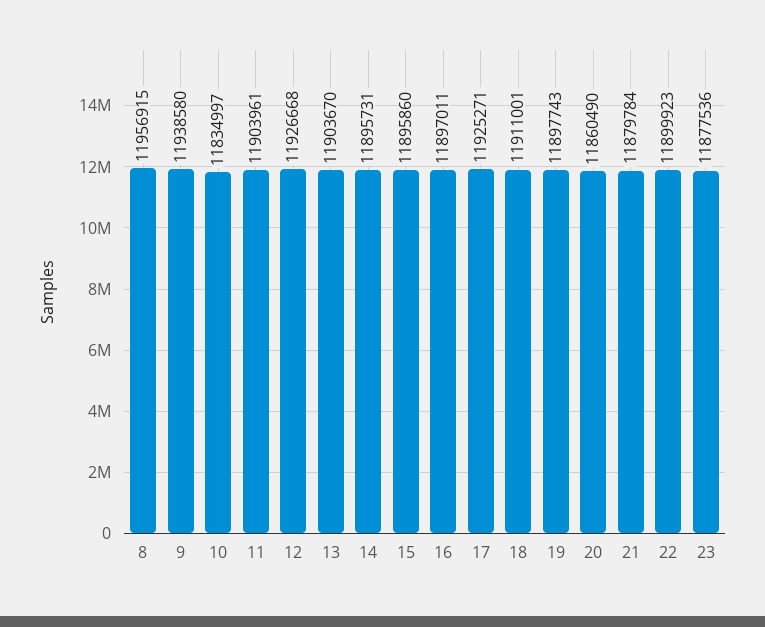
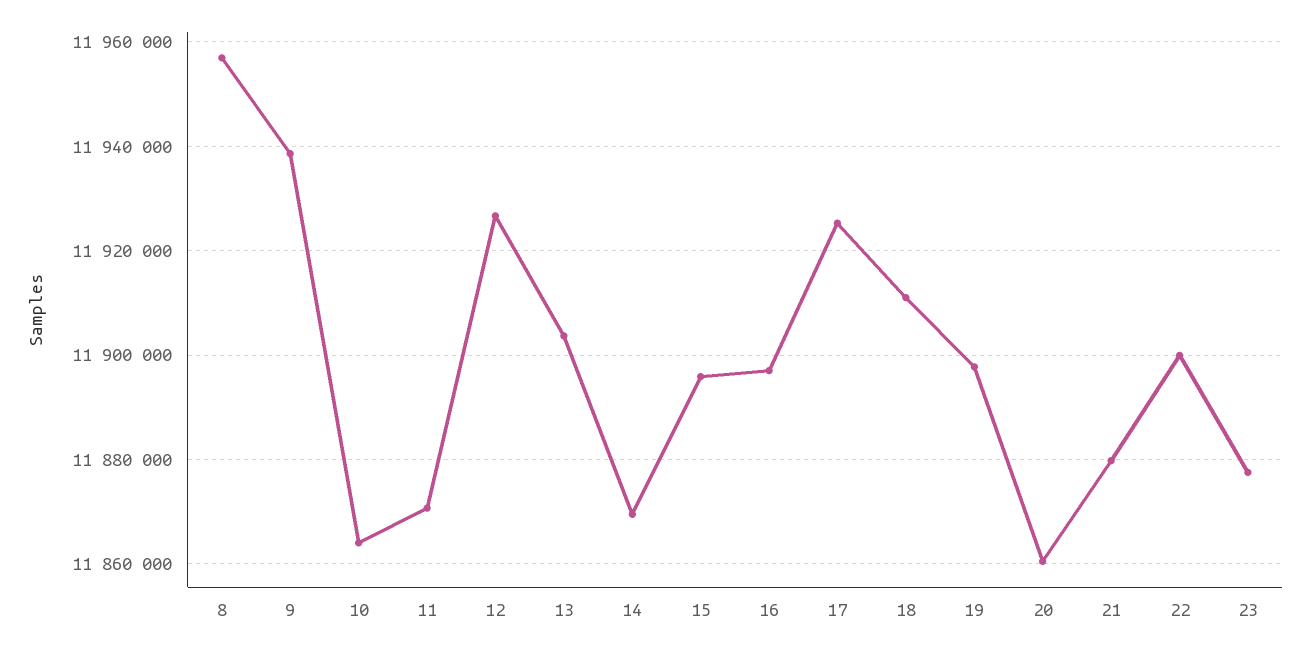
10: 11834997 -> 11864000
11: 11903961 -> 11870000
14: 11895731 -> 11870000

